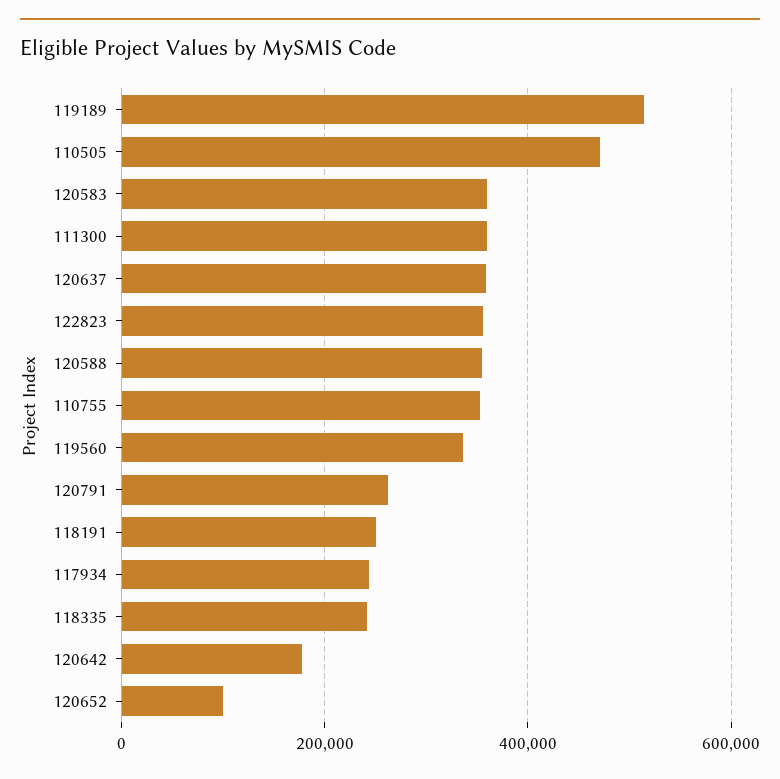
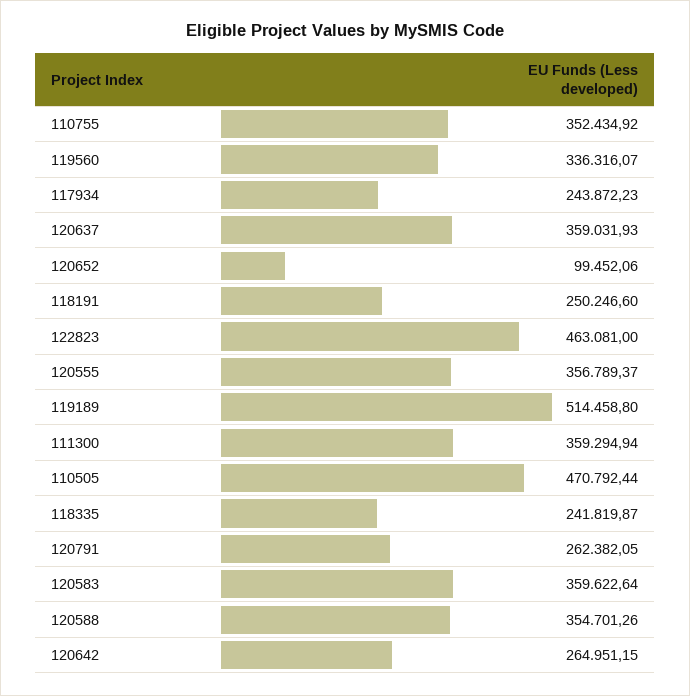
122823: 360000 -> 463081
120642: 180000 -> 264951.15
120555: none -> 356789.37

